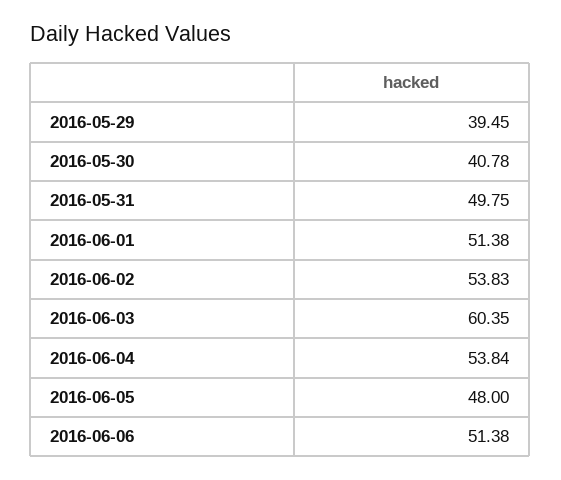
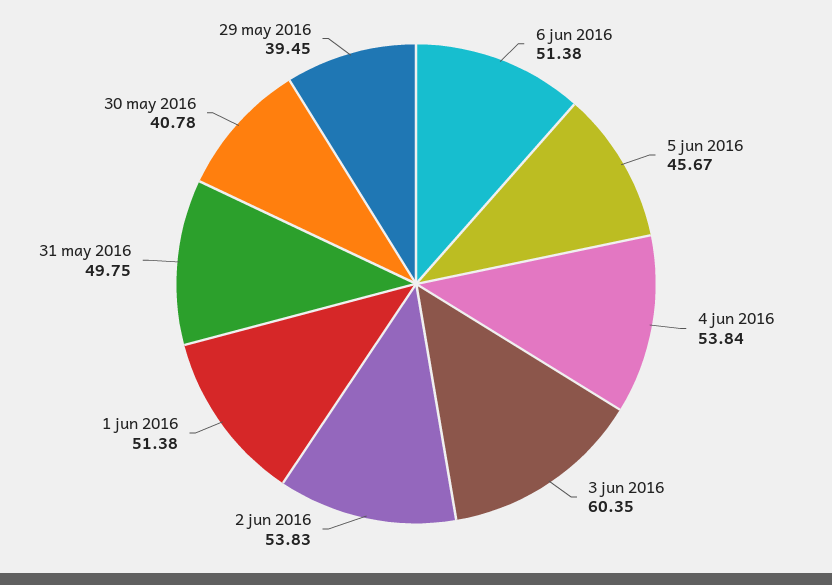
2016-06-05: 48 -> 45.67

